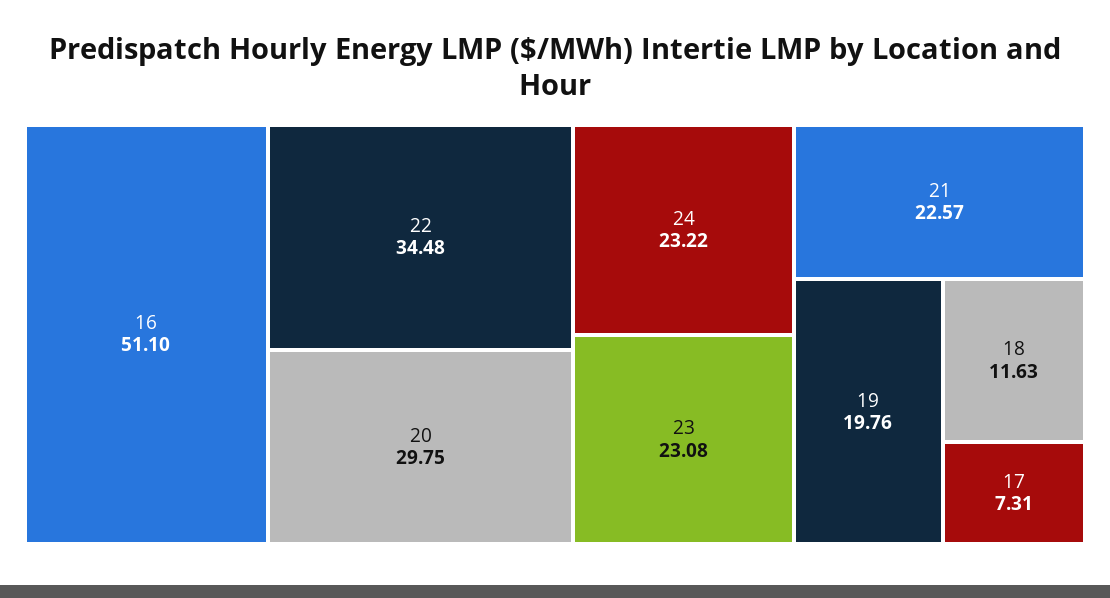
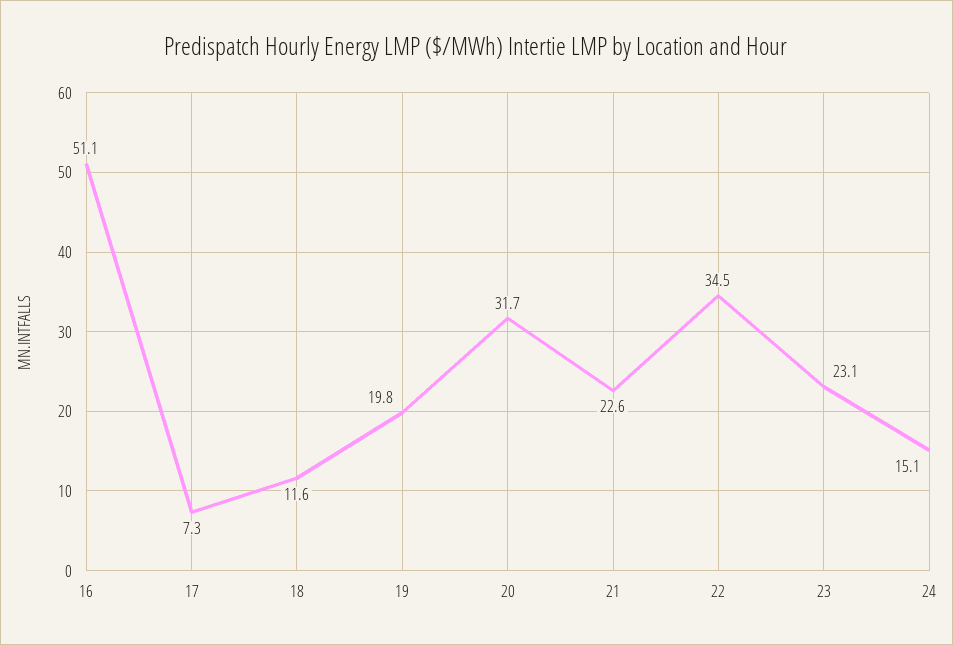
20: 29.75 -> 31.7
24: 23.22 -> 15.1

